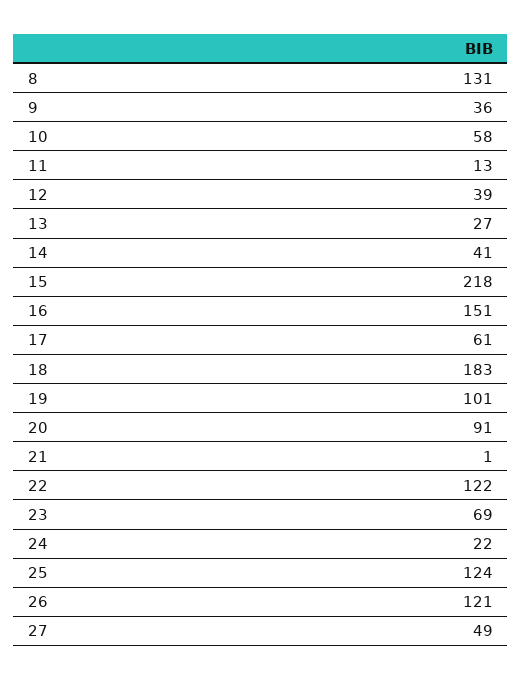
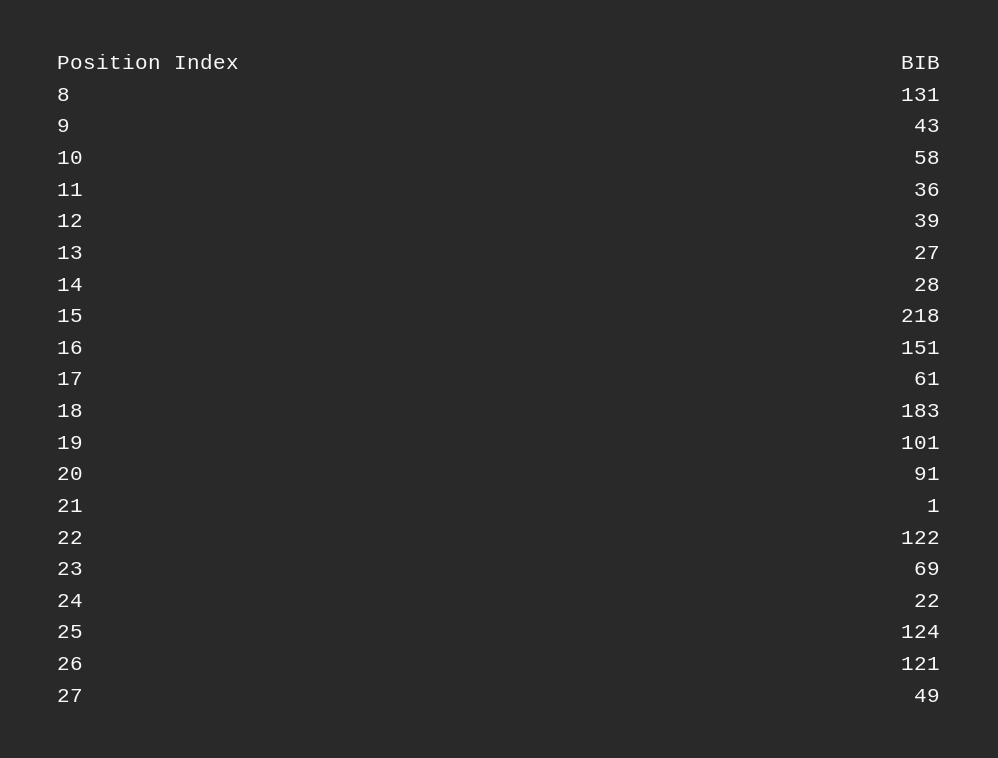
9: 36 -> 43
11: 13 -> 36
14: 41 -> 28

